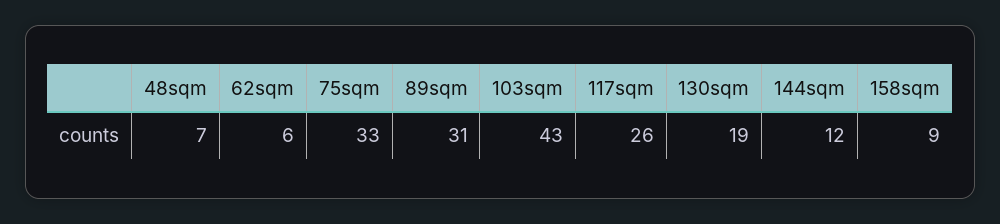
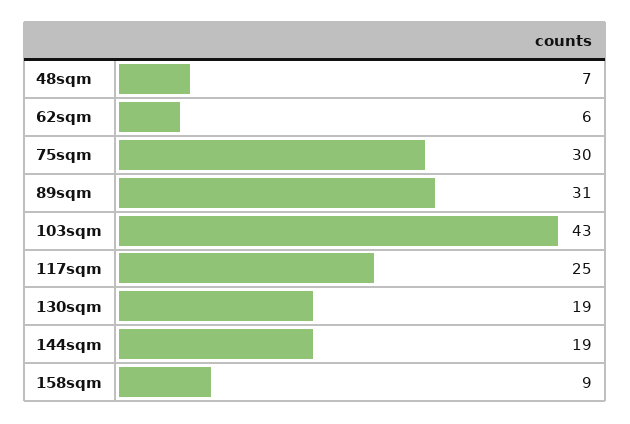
75sqm: 33 -> 30
117sqm: 26 -> 25
144sqm: 12 -> 19

